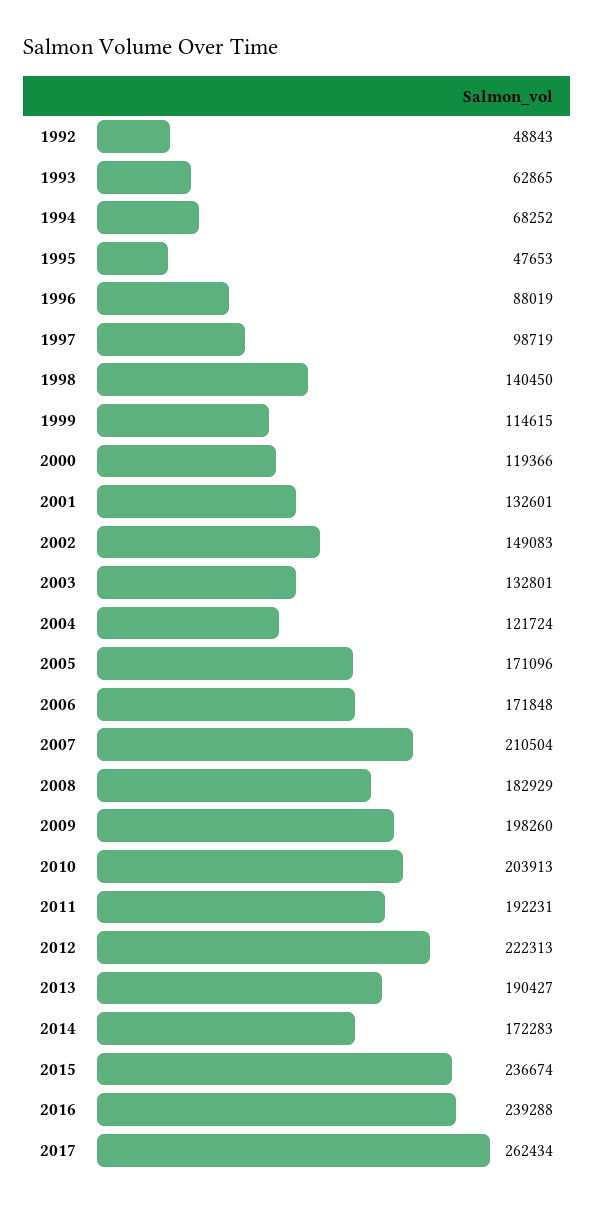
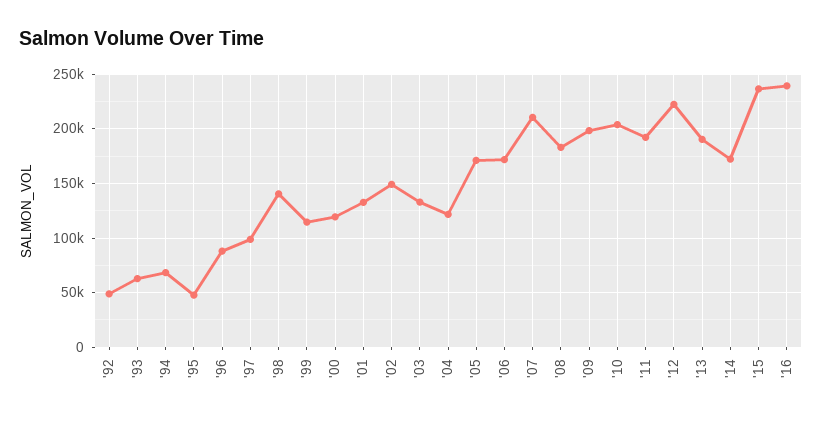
2017: 262434 -> none

